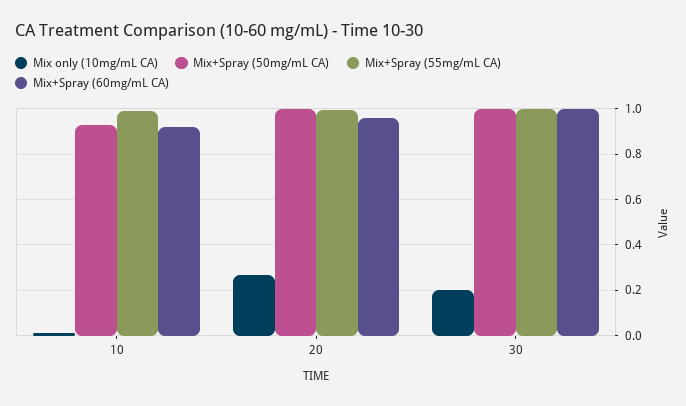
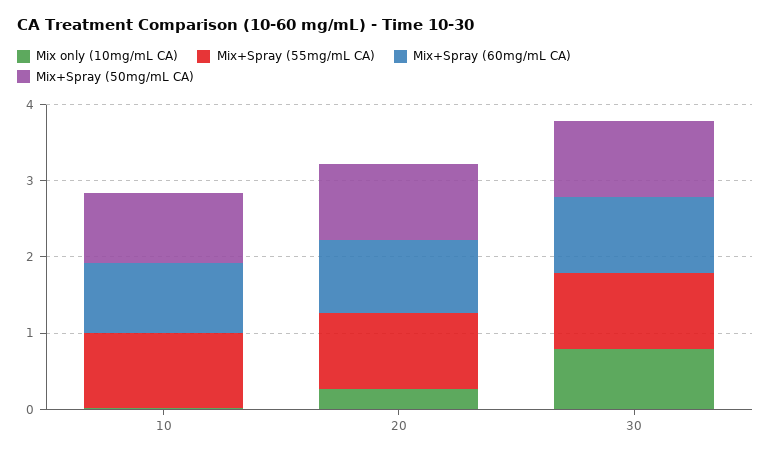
Mix only (10mg/mL CA), 30: 0.2 -> 0.8

